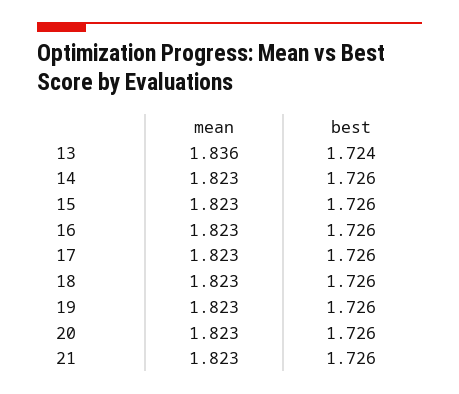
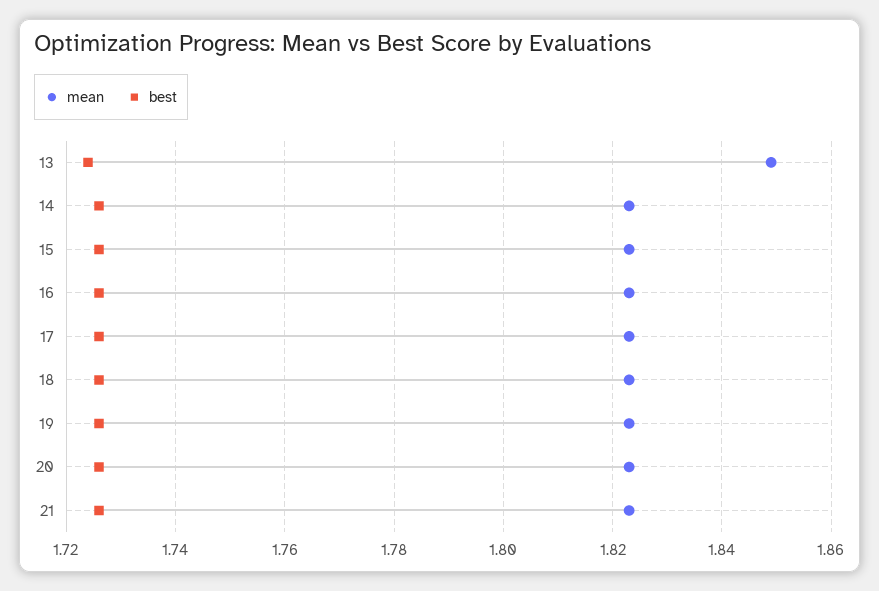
mean, 13: 1.836 -> 1.85

